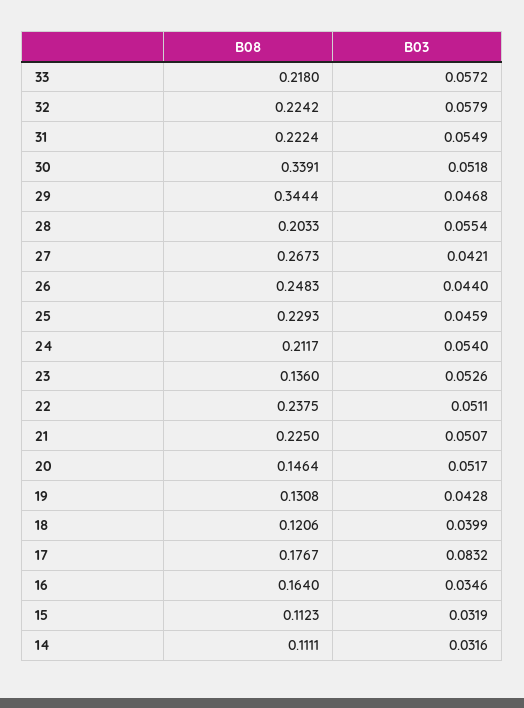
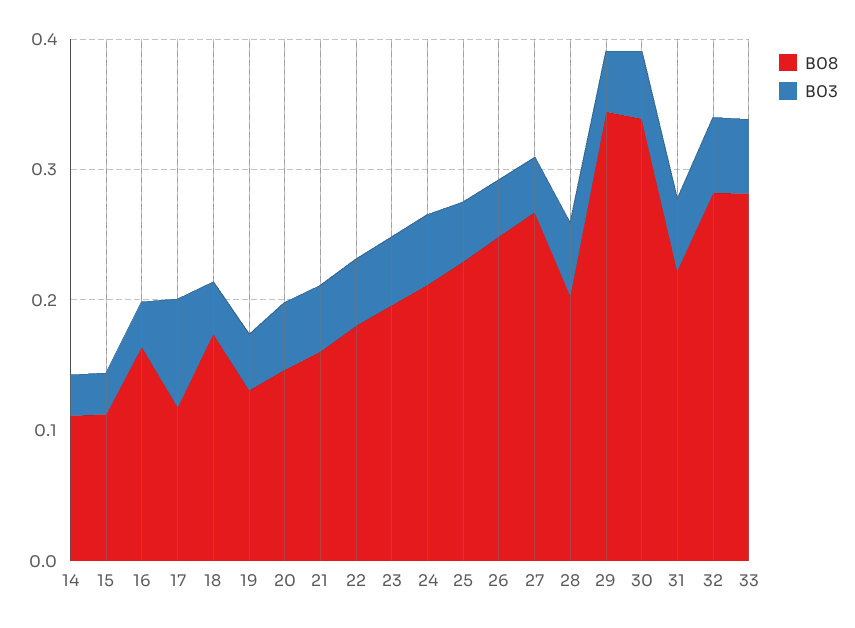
B08, 33: 0.218 -> 0.28
B08, 32: 0.2242 -> 0.28
B08, 23: 0.136 -> 0.2
B08, 22: 0.2375 -> 0.18
B08, 21: 0.225 -> 0.16
B08, 18: 0.1206 -> 0.18
B08, 17: 0.1767 -> 0.12

